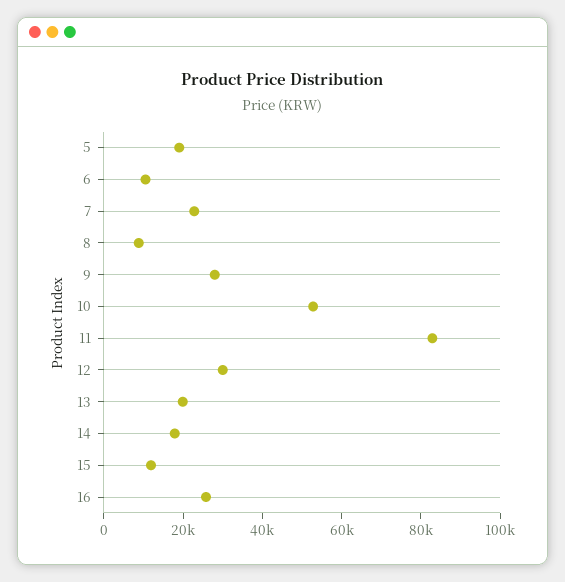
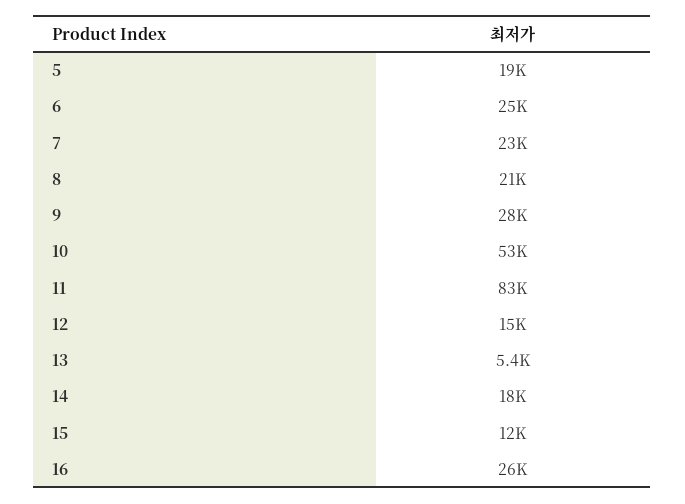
6: 10000 -> 25000
8: 10000 -> 21000
12: 30000 -> 15000
13: 20000 -> 5400

